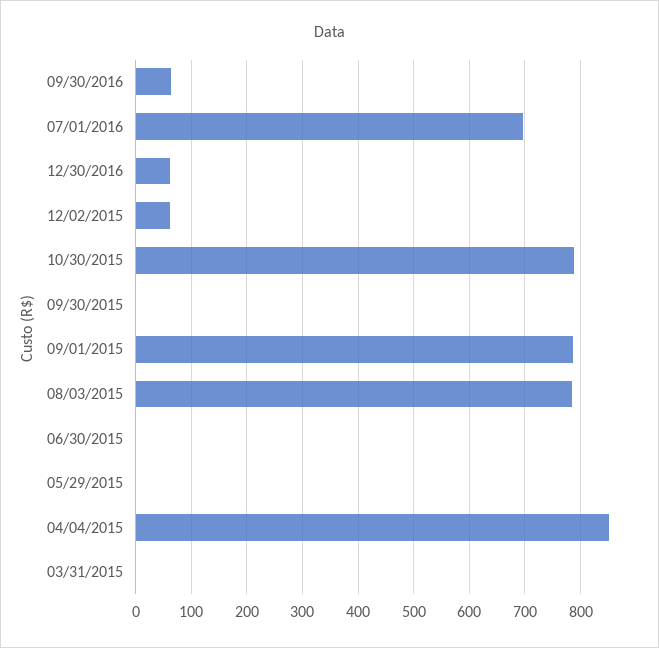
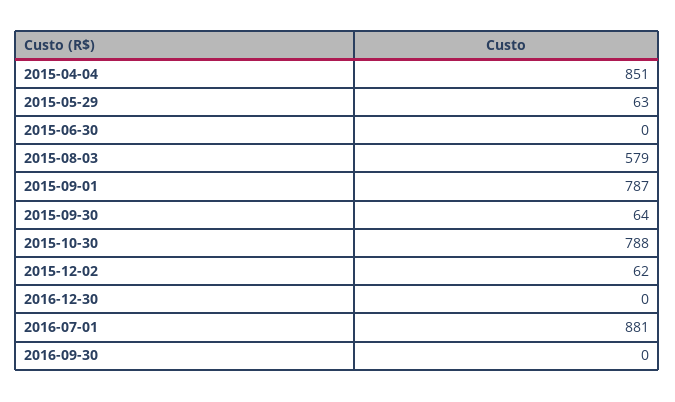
09/30/2016: 60 -> 0
07/01/2016: 700 -> 881
12/30/2016: 60 -> 0
09/30/2015: 0 -> 64
08/03/2015: 780 -> 579
05/29/2015: 0 -> 63
03/31/2015: 0 -> none

